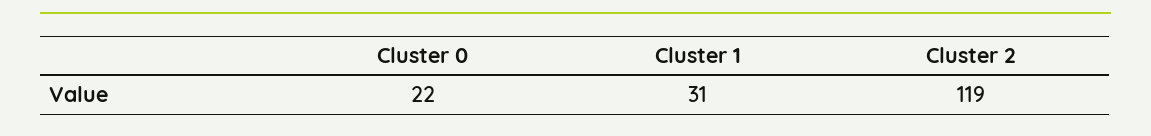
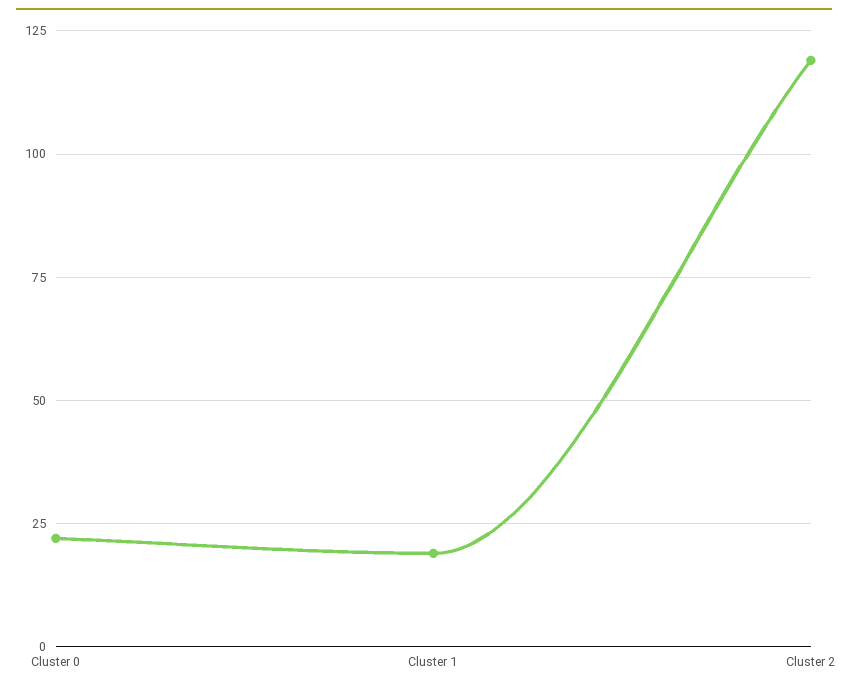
Cluster 1: 31 -> 20

